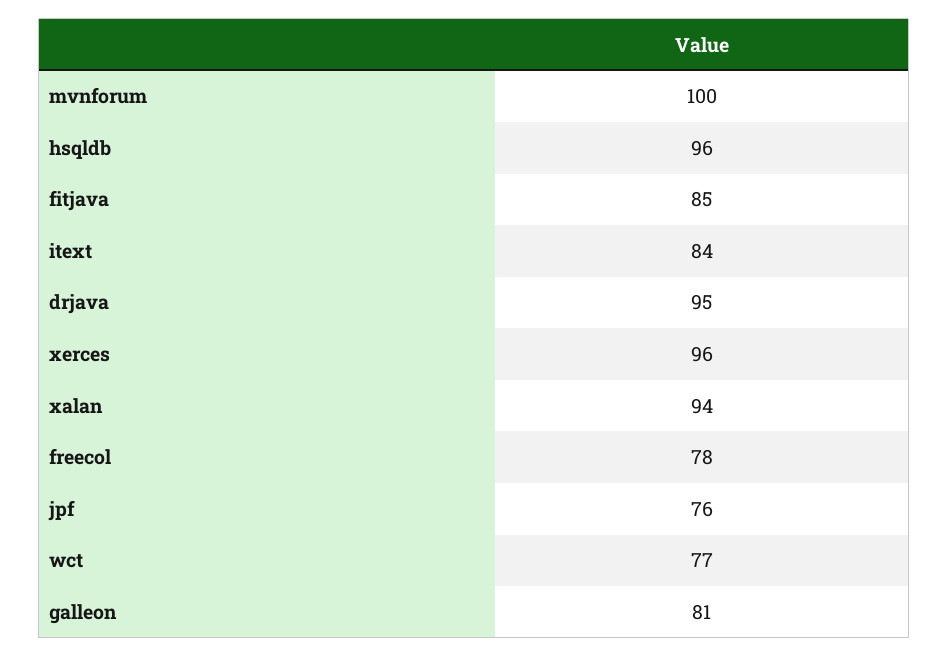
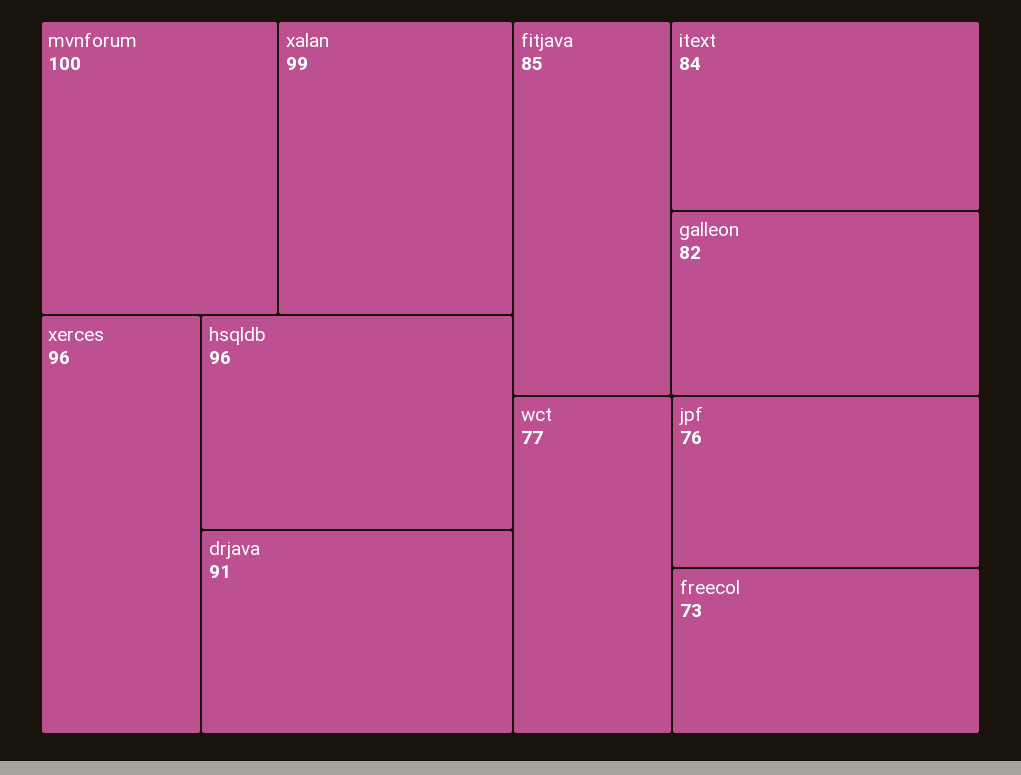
drjava: 95 -> 91
xalan: 94 -> 99
freecol: 78 -> 73
galleon: 81 -> 82

